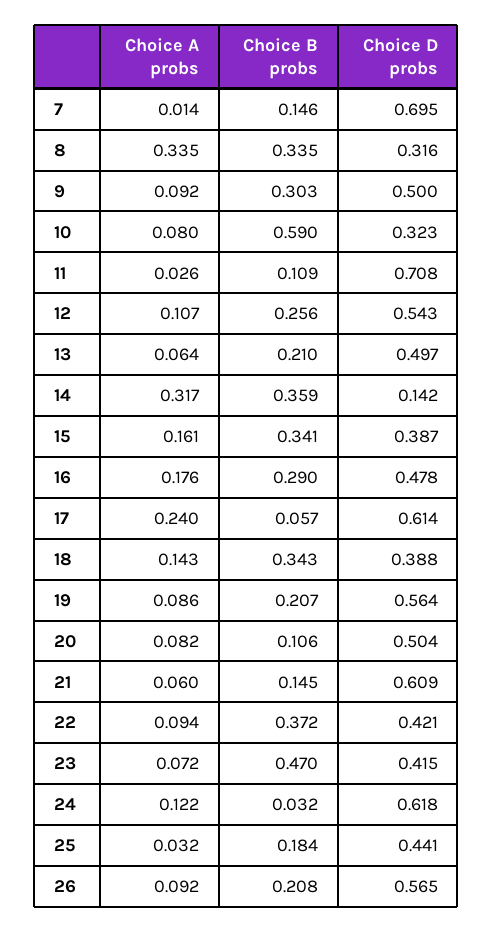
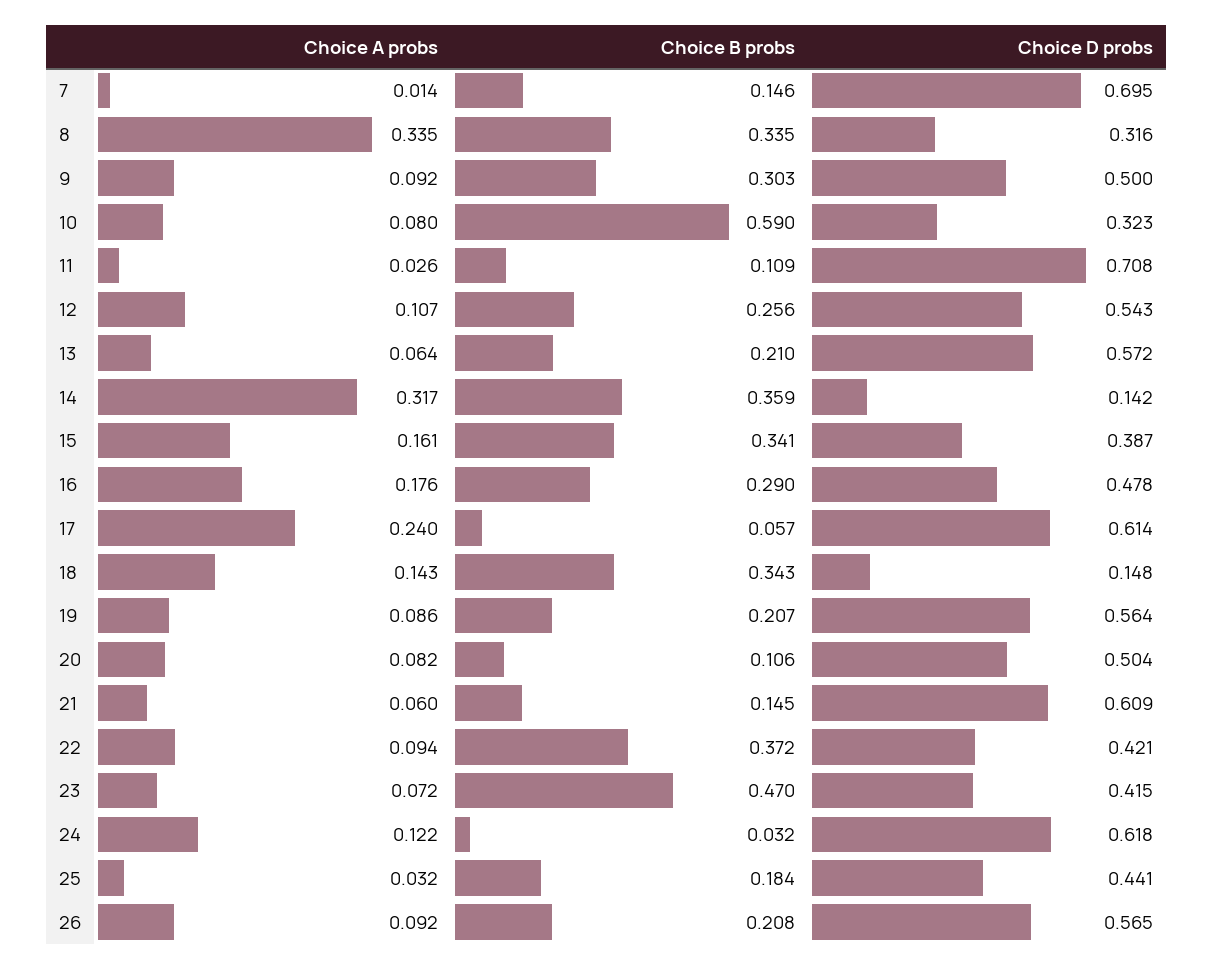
Choice D probs, 13: 0.497 -> 0.572
Choice D probs, 18: 0.388 -> 0.148

